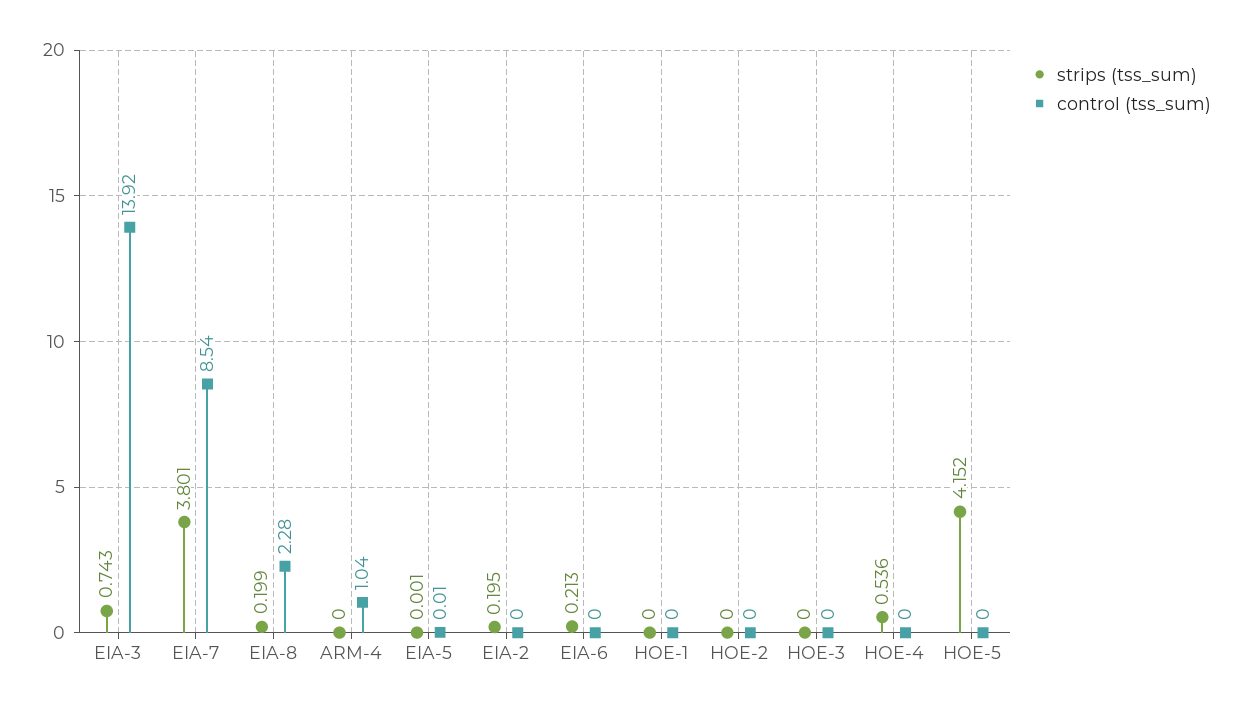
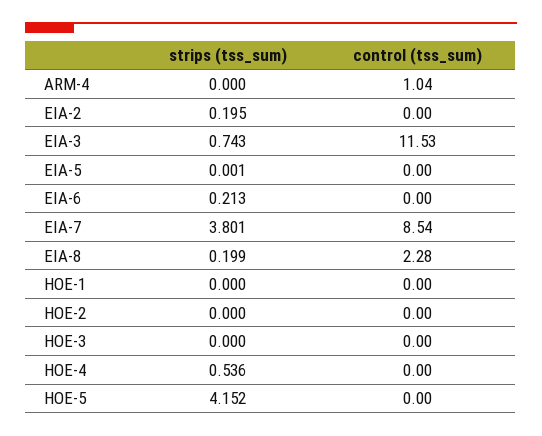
control (tss_sum), EIA-3: 13.92 -> 11.53
control (tss_sum), EIA-5: 0.01 -> 0

